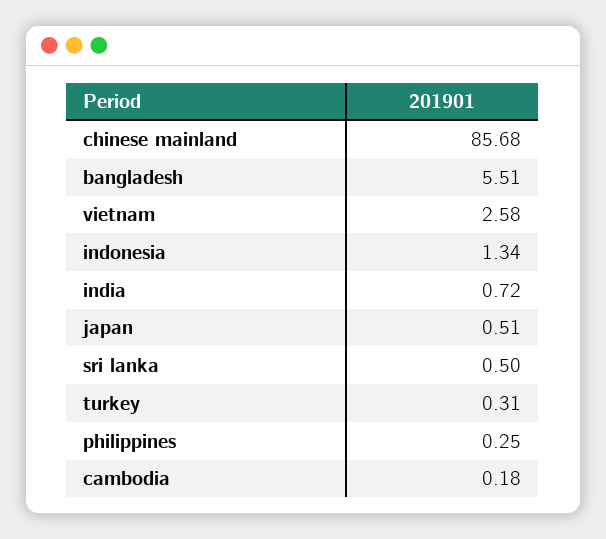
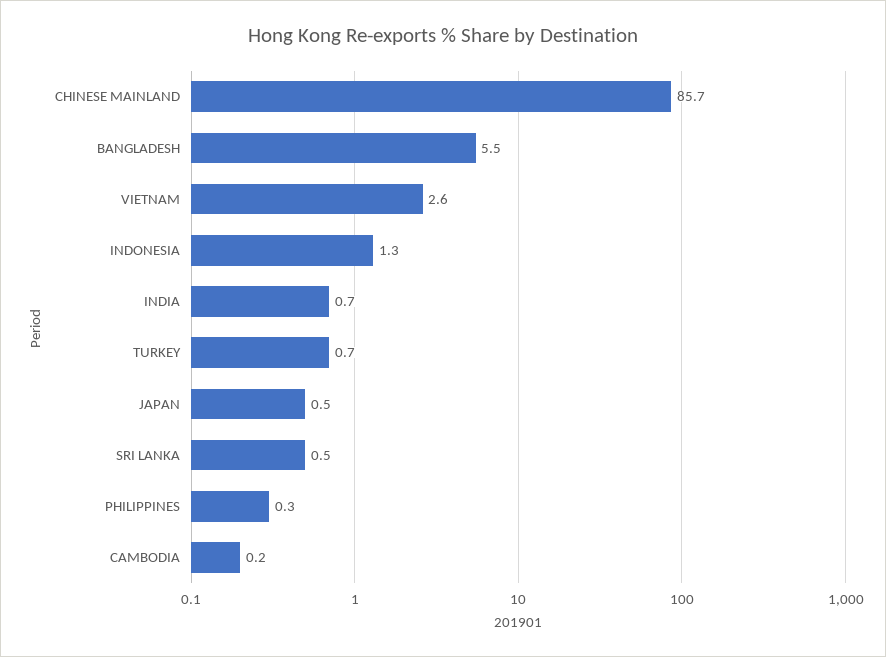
turkey: 0.31 -> 0.7

